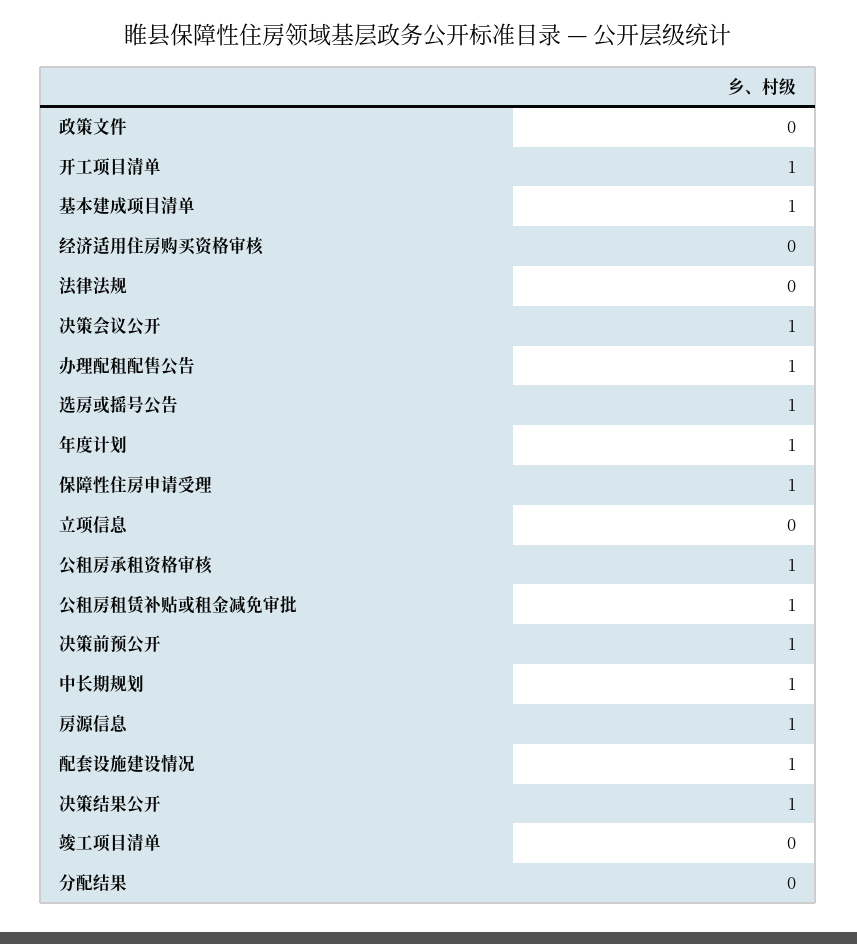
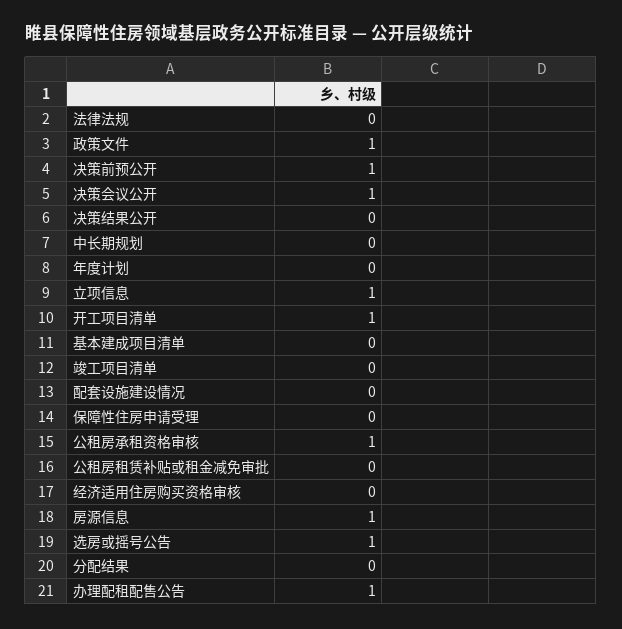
政策文件: 0 -> 1
基本建成项目清单: 1 -> 0
年度计划: 1 -> 0
保障性住房申请受理: 1 -> 0
立项信息: 0 -> 1
公租房租赁补贴或租金减免审批: 1 -> 0
中长期规划: 1 -> 0
配套设施建设情况: 1 -> 0
决策结果公开: 1 -> 0

